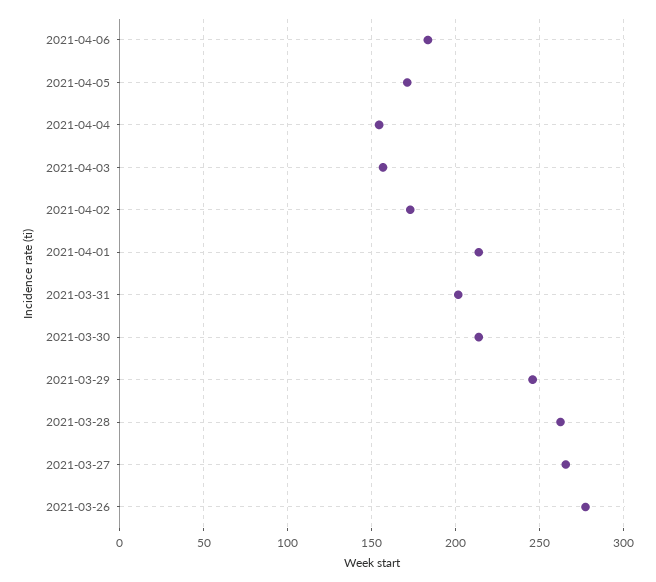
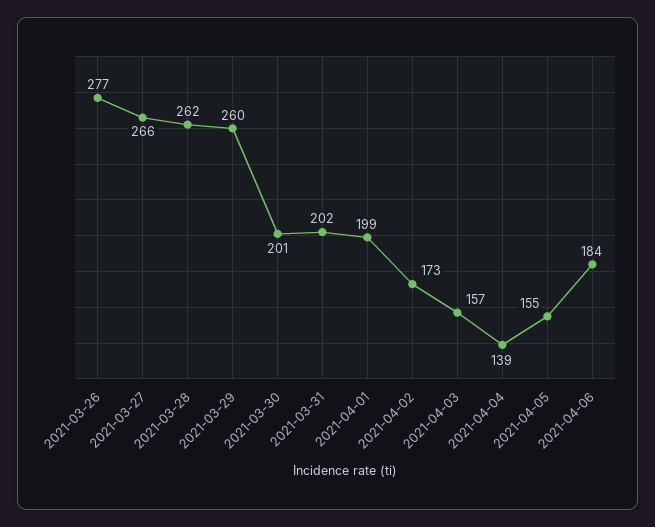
2021-04-05: 170 -> 155
2021-04-04: 155 -> 139
2021-04-01: 215 -> 199
2021-03-30: 215 -> 201
2021-03-29: 245 -> 260

